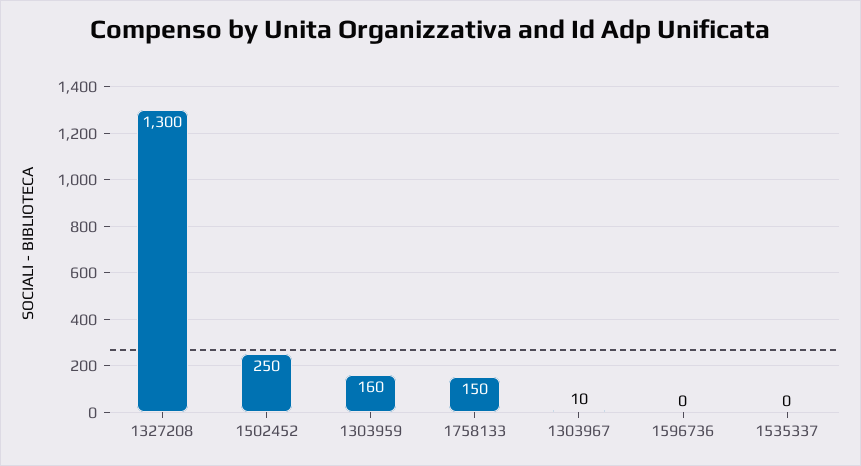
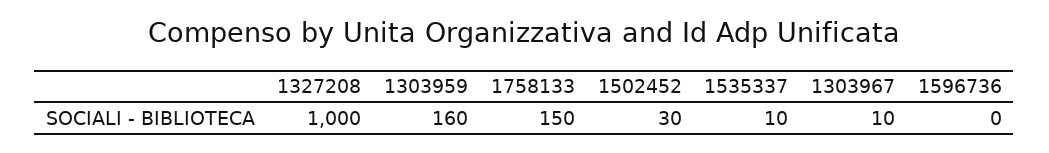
1327208: 1300 -> 1000
1502452: 250 -> 30
1535337: 0 -> 10

